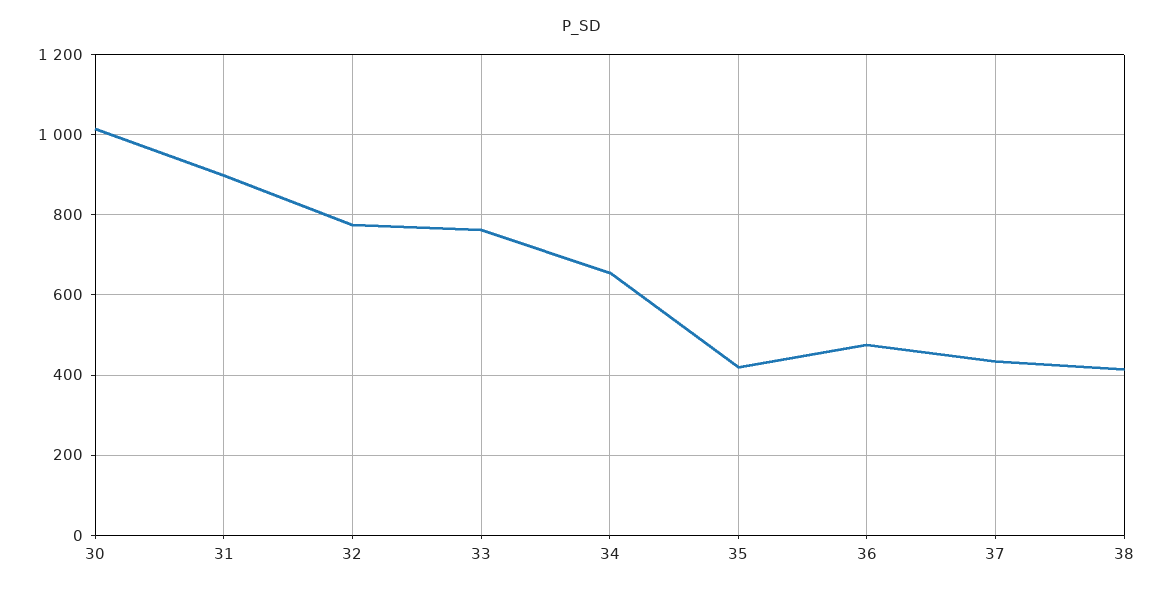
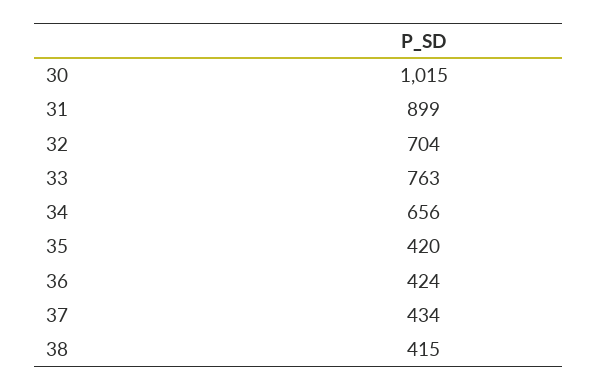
32: 780 -> 704
36: 480 -> 424

